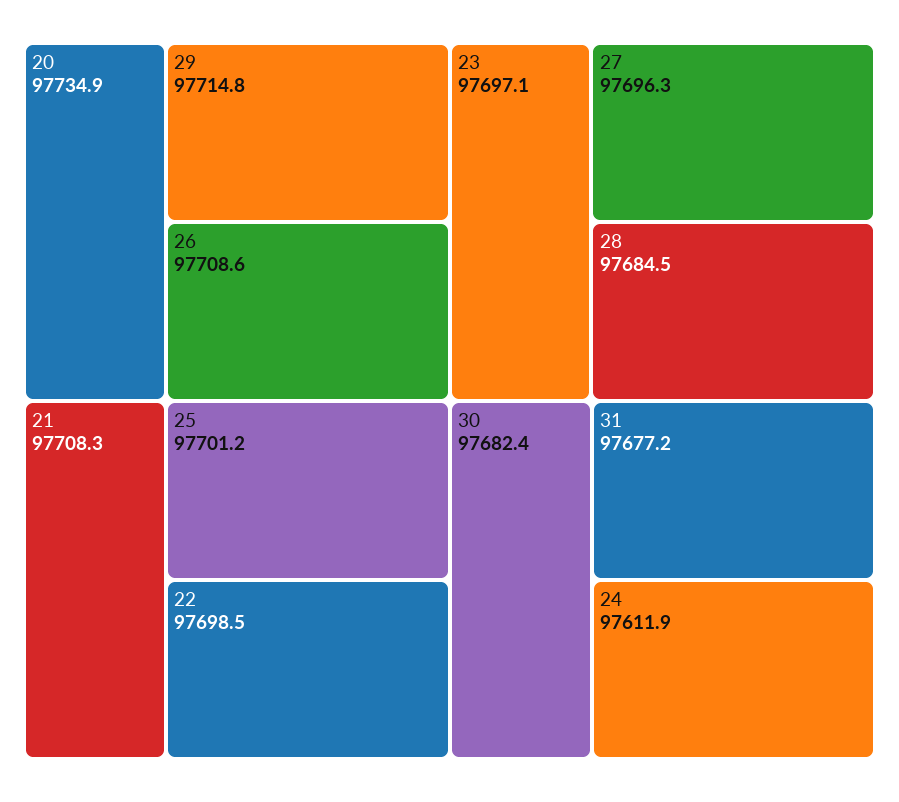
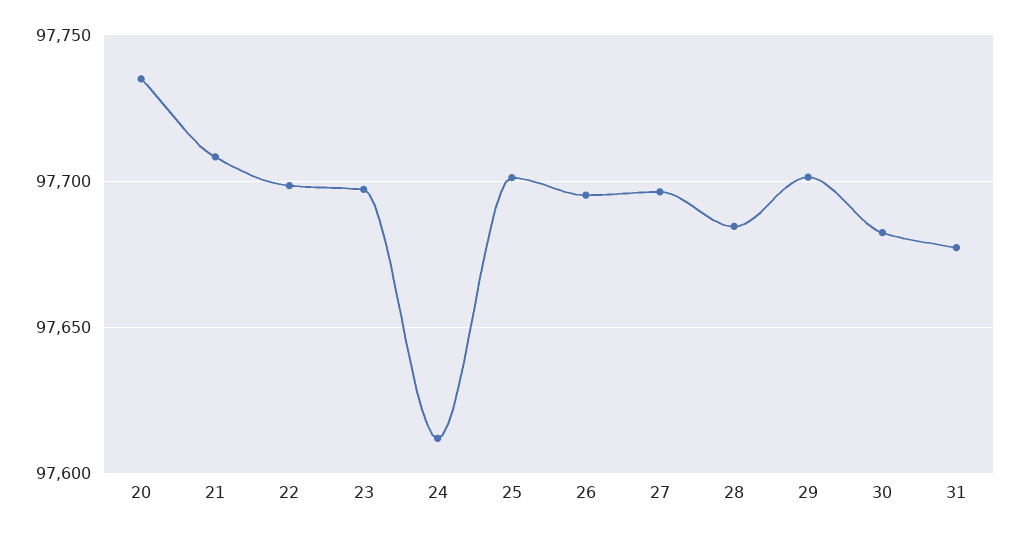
29: 97714.8 -> 97700
26: 97708.6 -> 97695

